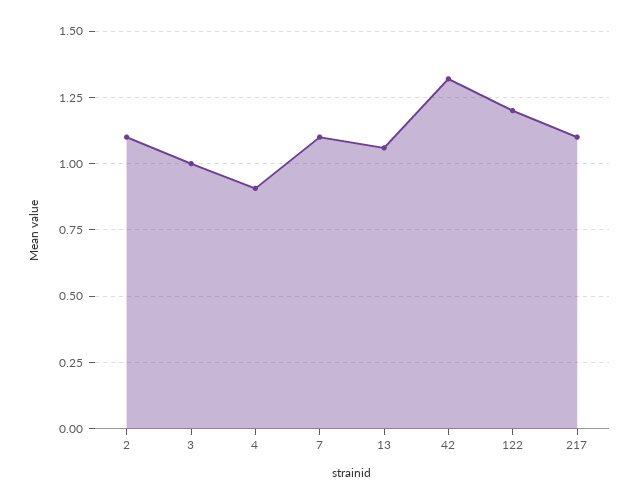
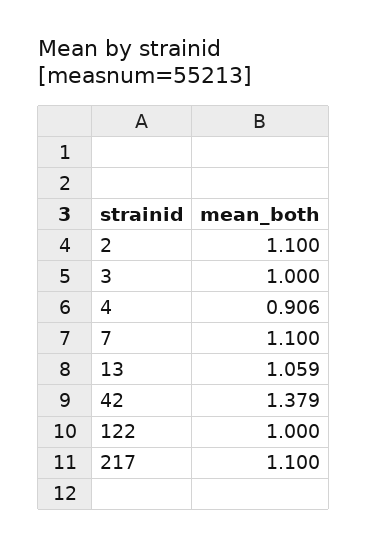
42: 1.325 -> 1.379
122: 1.2 -> 1

